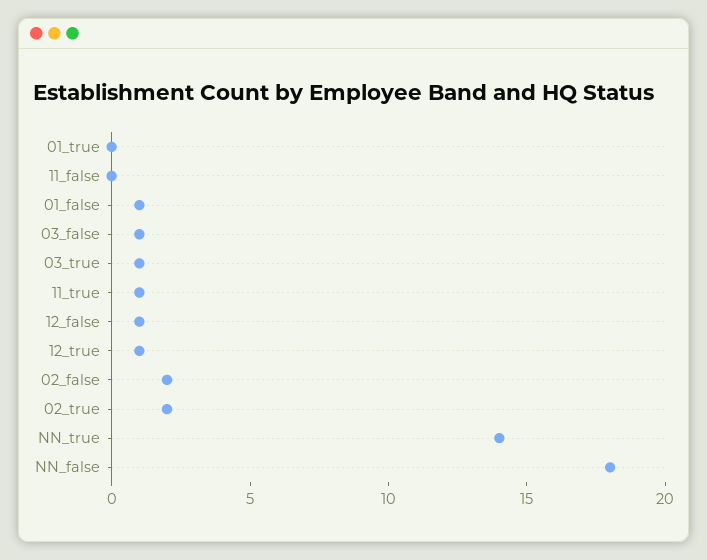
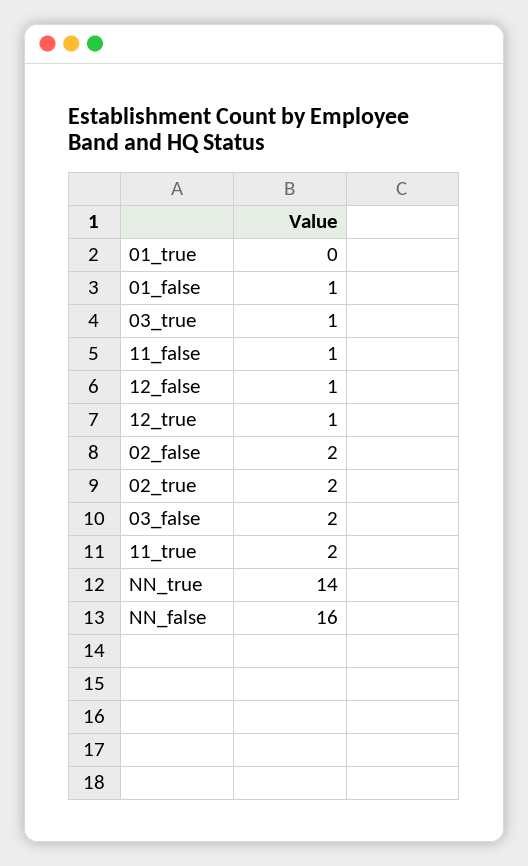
11_false: 0 -> 1
03_false: 1 -> 2
11_true: 1 -> 2
NN_false: 18 -> 16

